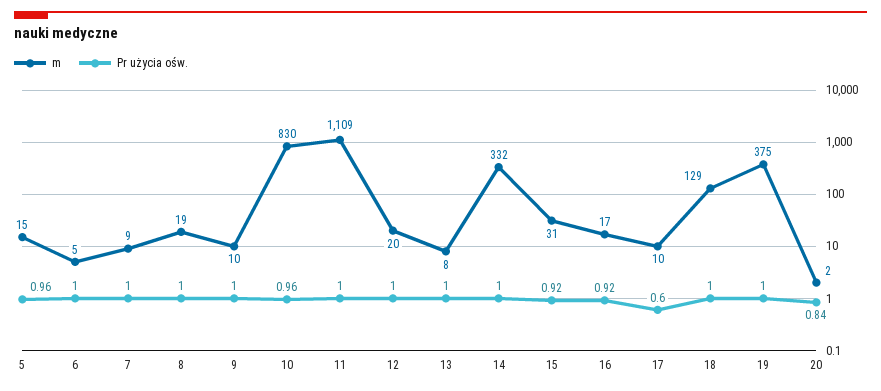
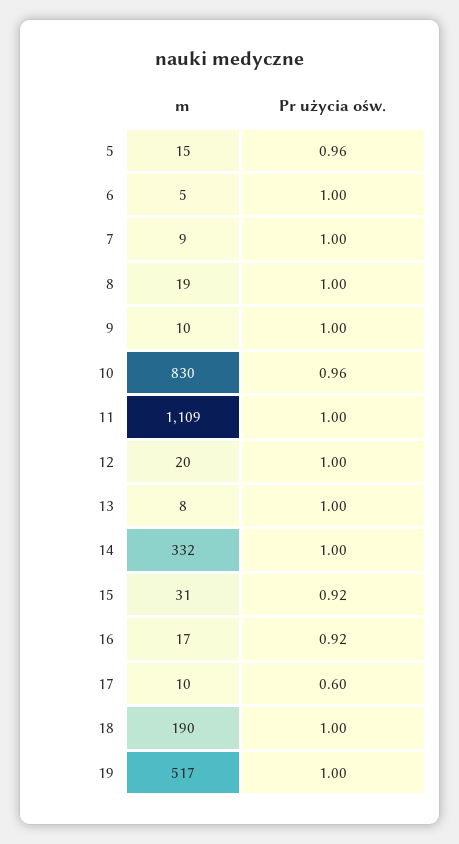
m, 18: 129 -> 190
m, 19: 375 -> 517
m, 20: 2 -> none
Pr użycia ośw., 20: 0.84 -> none

